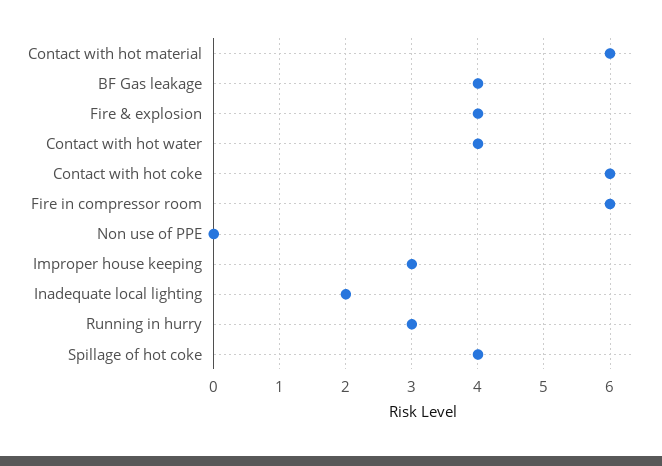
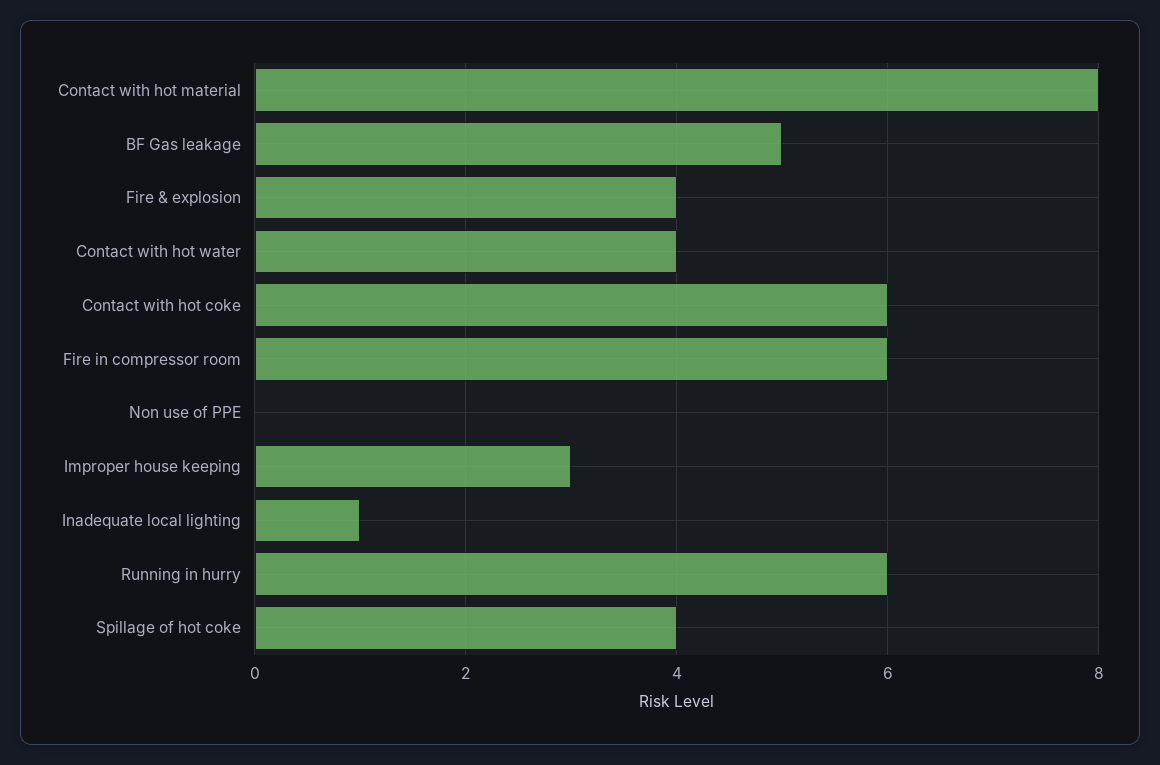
Contact with hot material: 6 -> 8
BF Gas leakage: 4 -> 5
Inadequate local lighting: 2 -> 1
Running in hurry: 3 -> 6

